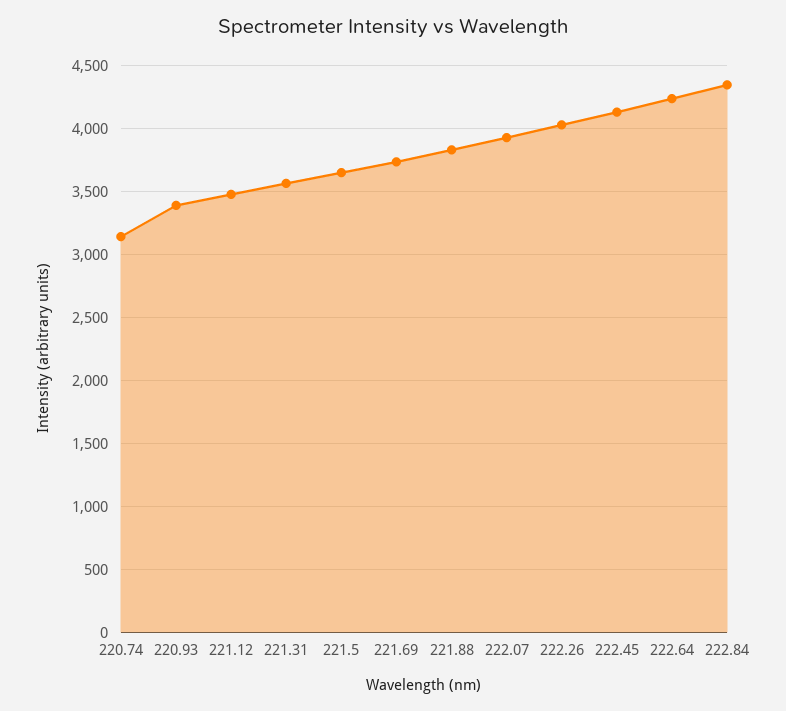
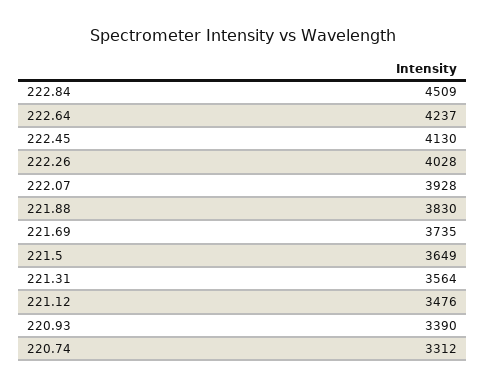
220.74: 3150 -> 3312
222.84: 4350 -> 4509

